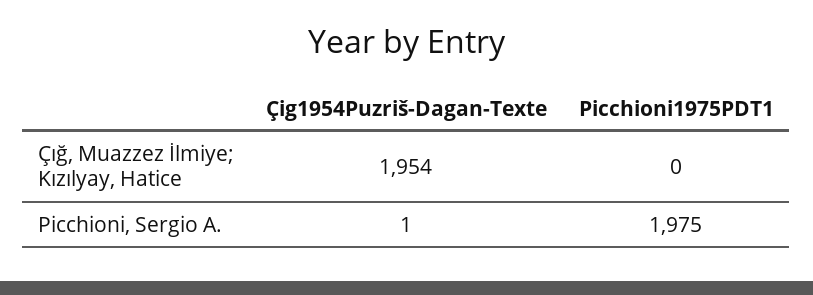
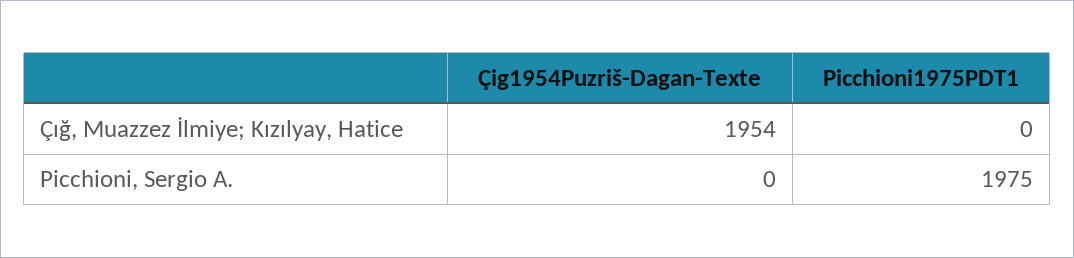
Çig1954Puzriš-Dagan-Texte, Picchioni, Sergio A.: 1 -> 0

